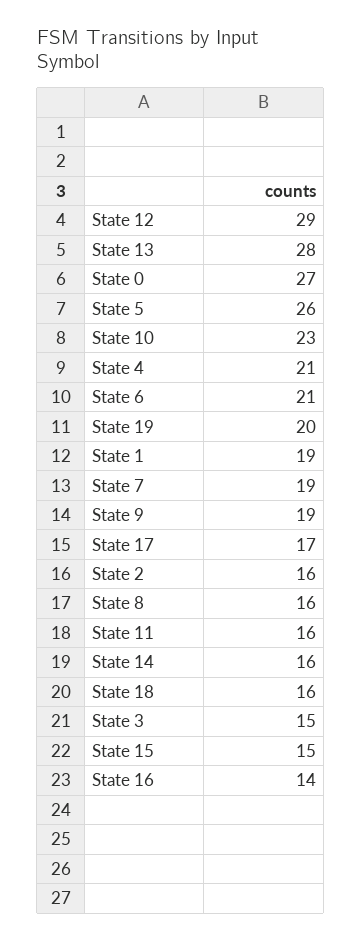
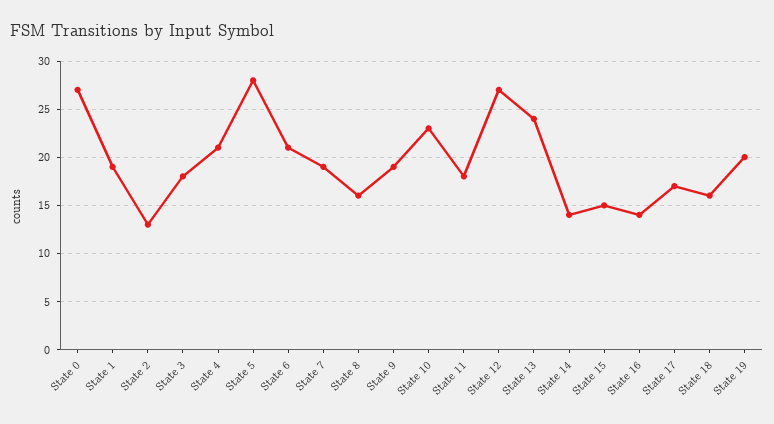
State 12: 29 -> 27
State 13: 28 -> 24
State 5: 26 -> 28
State 2: 16 -> 13
State 11: 16 -> 18
State 14: 16 -> 14
State 3: 15 -> 18

